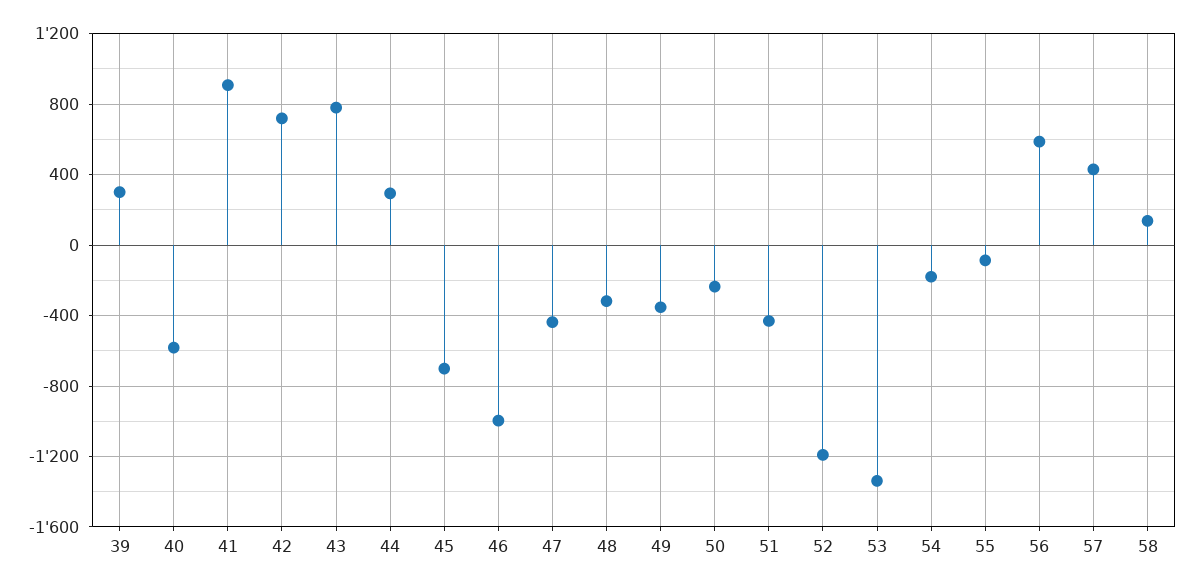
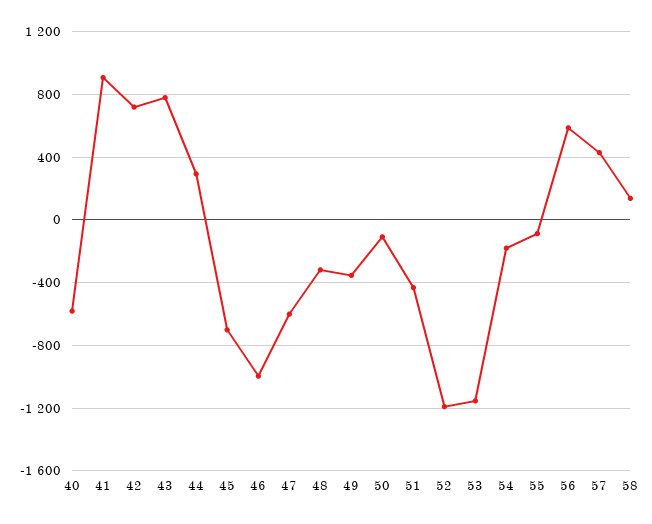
39: 300 -> none
47: -450 -> -600
50: -250 -> -100
53: -1350 -> -1150

